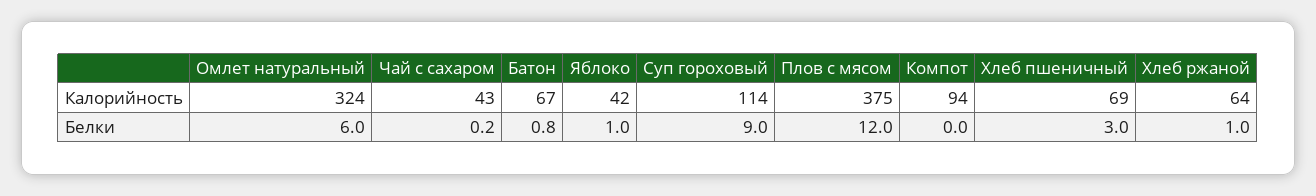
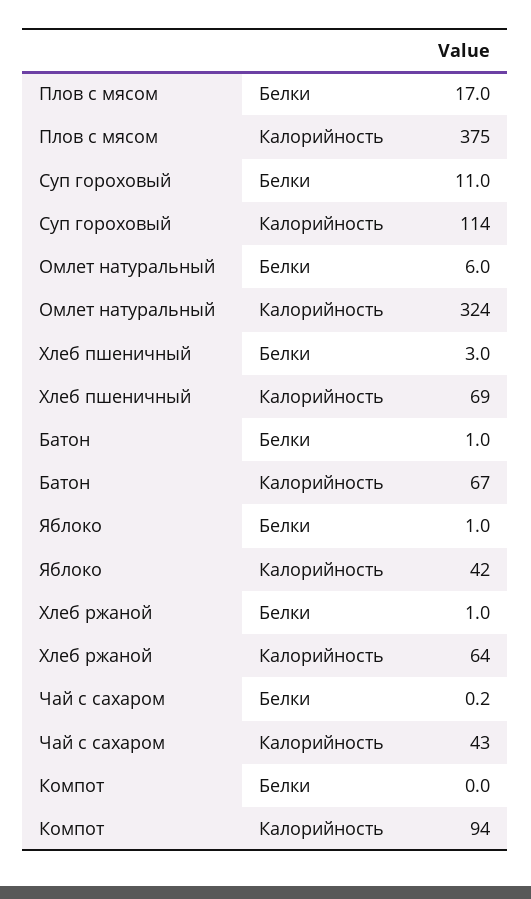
Батон, Белки: 0.8 -> 1
Суп гороховый, Белки: 9 -> 11
Плов с мясом, Белки: 12 -> 17

